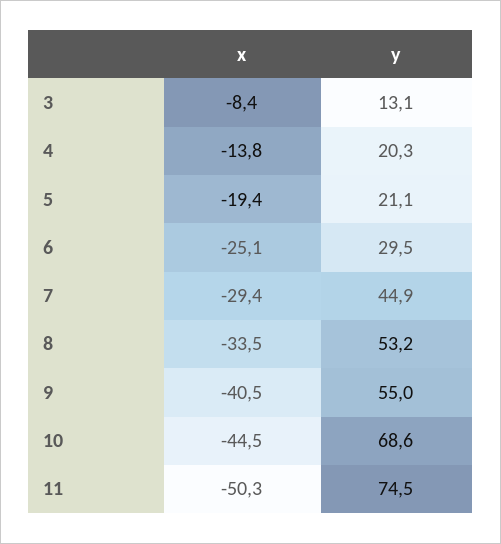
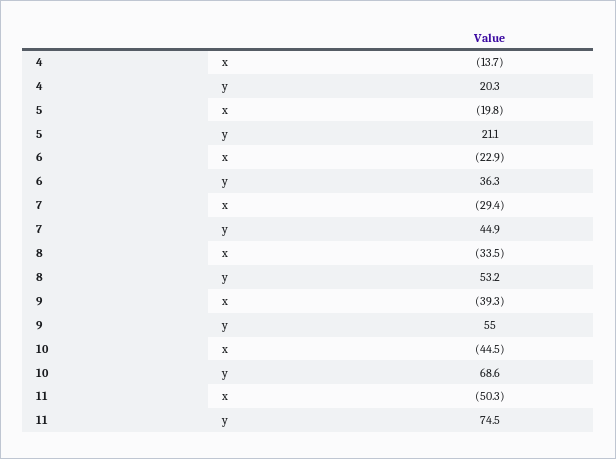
x, 3: -8.4 -> none
y, 3: 13.1 -> none
x, 4: -13.8 -> -13.7
x, 5: -19.4 -> -19.8
x, 6: -25.1 -> -22.9
y, 6: 29.5 -> 36.3
x, 9: -40.5 -> -39.3

